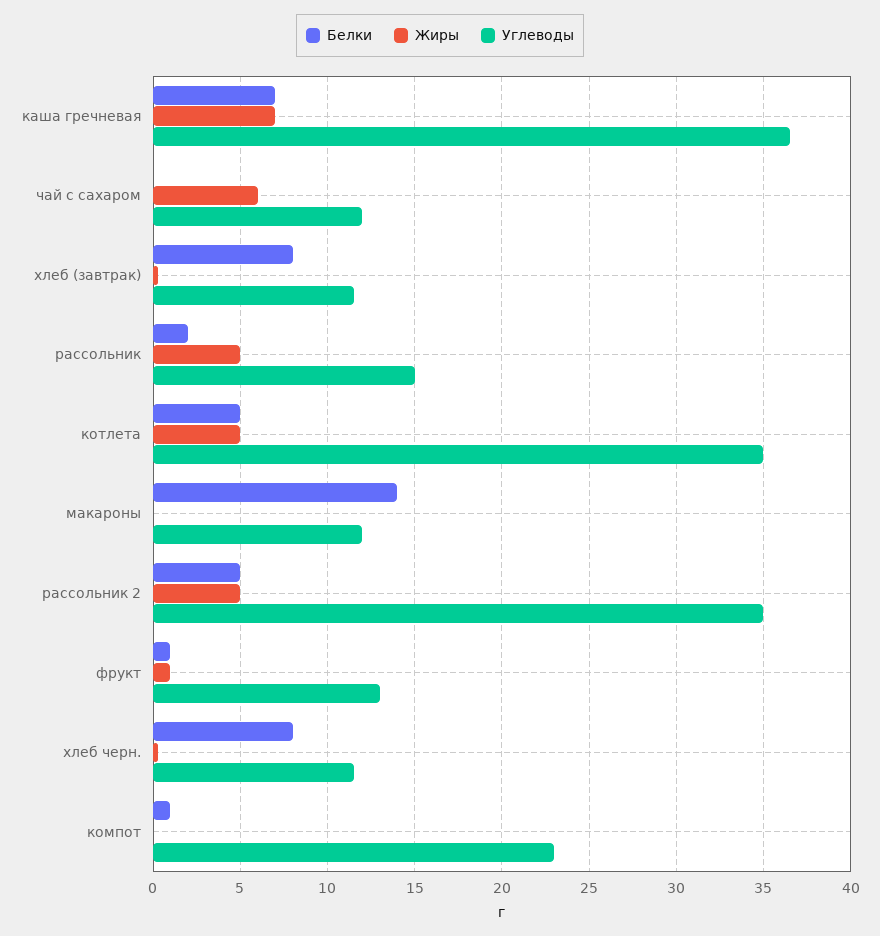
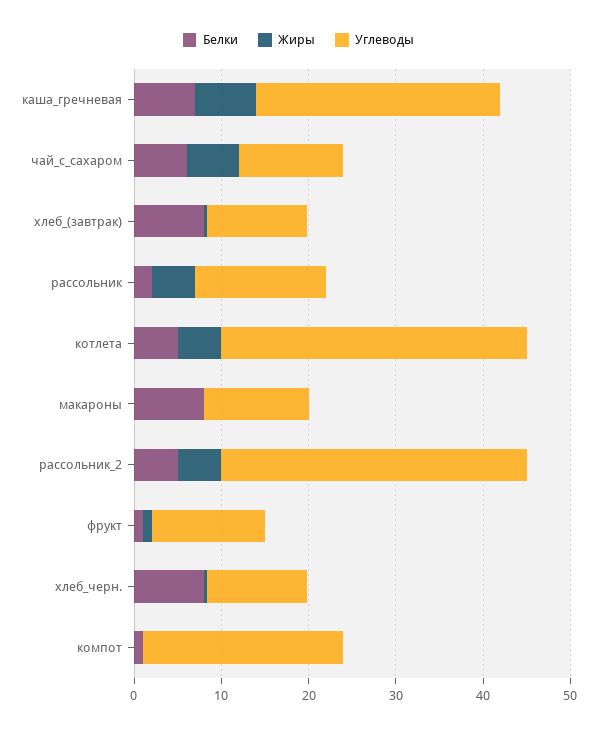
Углеводы, каша гречневая: 36.5 -> 28
Белки, чай с сахаром: 0 -> 6
Белки, макароны: 14 -> 8

